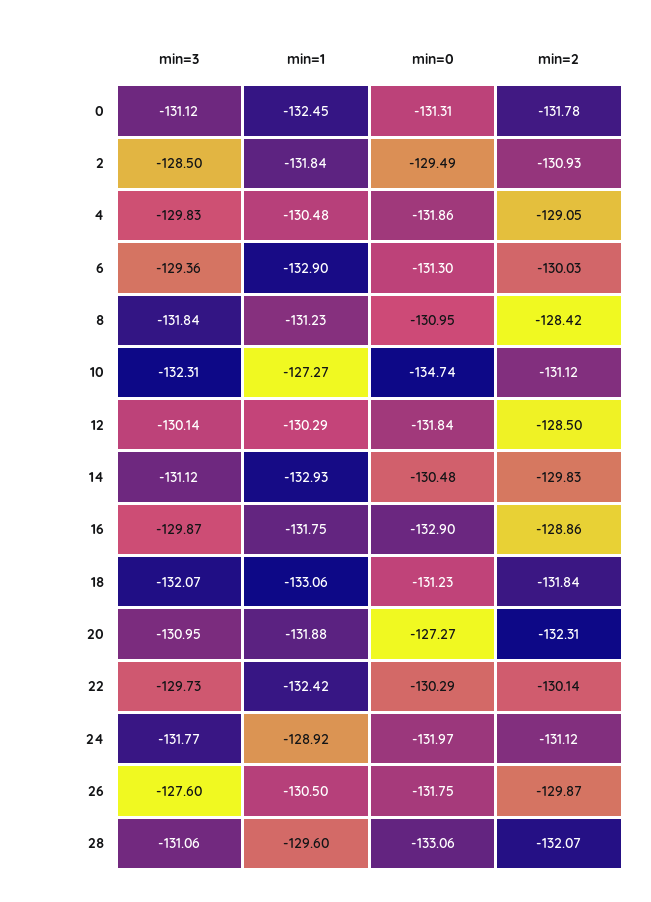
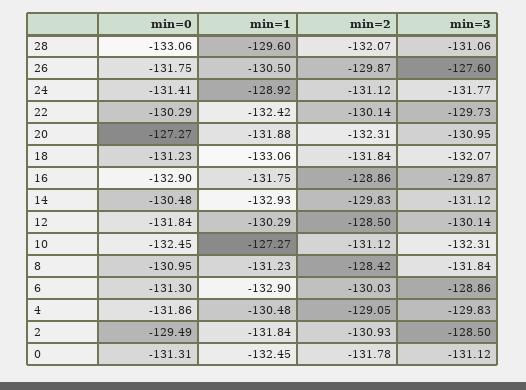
min=3, 6: -129.36 -> -128.86
min=0, 10: -134.74 -> -132.45
min=0, 24: -131.97 -> -131.41

